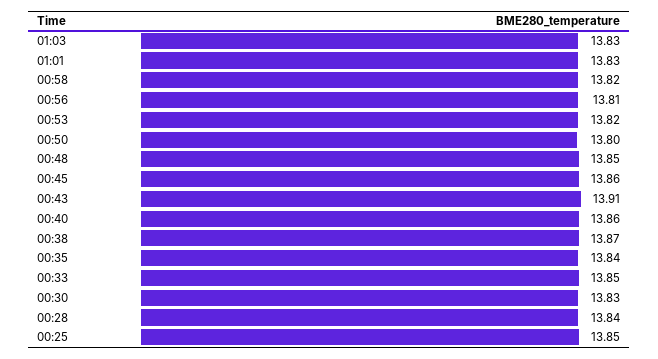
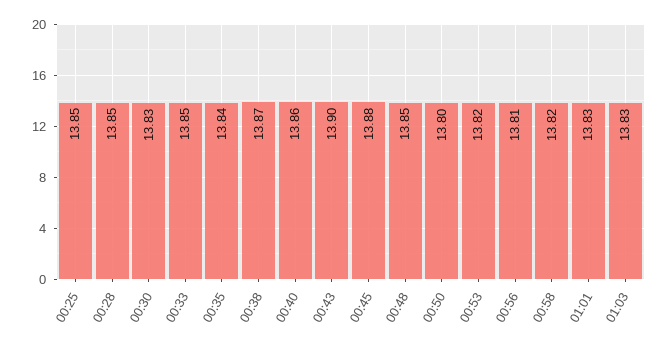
00:45: 13.86 -> 13.88
00:43: 13.91 -> 13.9
00:28: 13.84 -> 13.85

